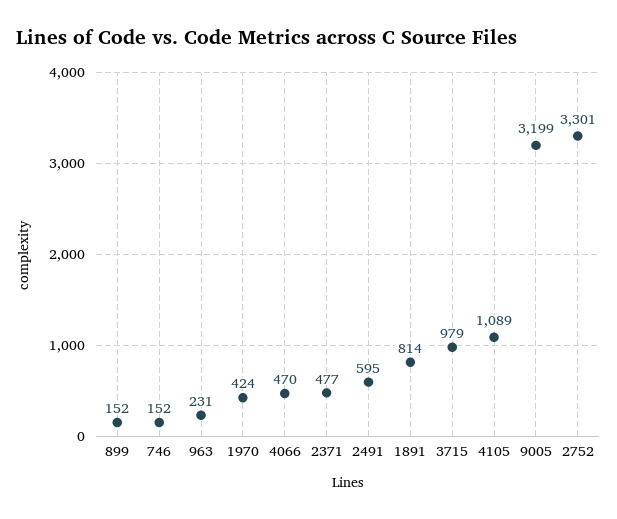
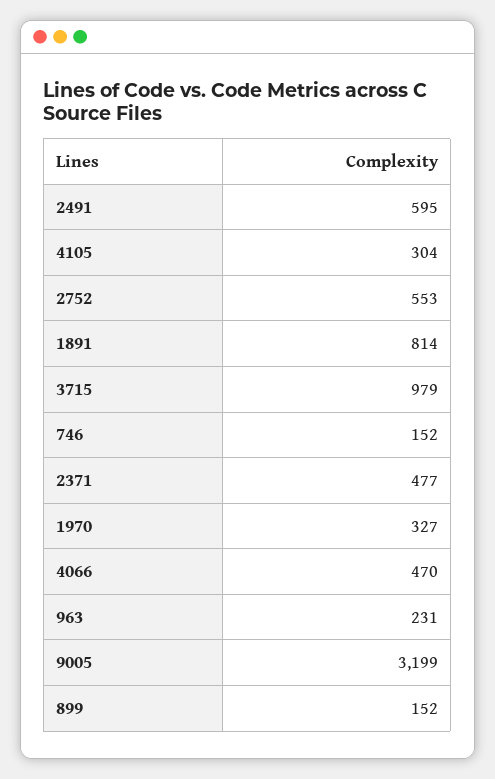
1970: 424 -> 327
4105: 1089 -> 304
2752: 3301 -> 553

